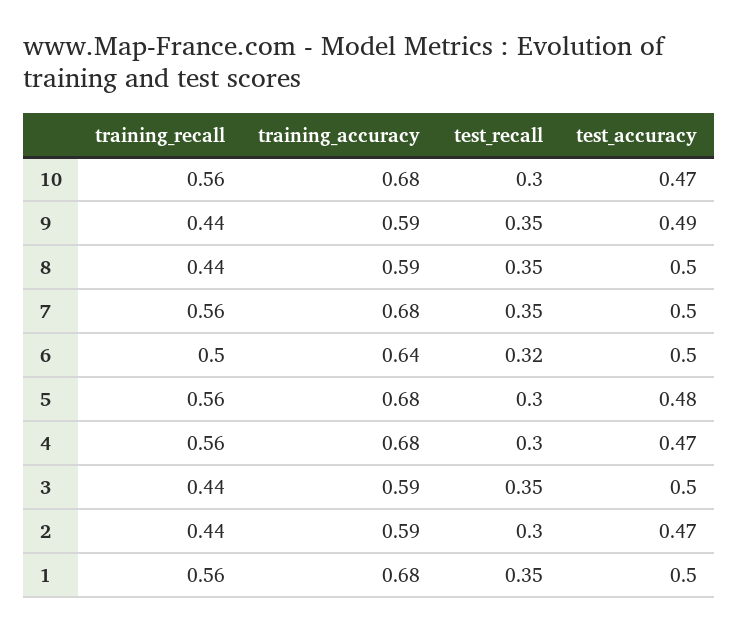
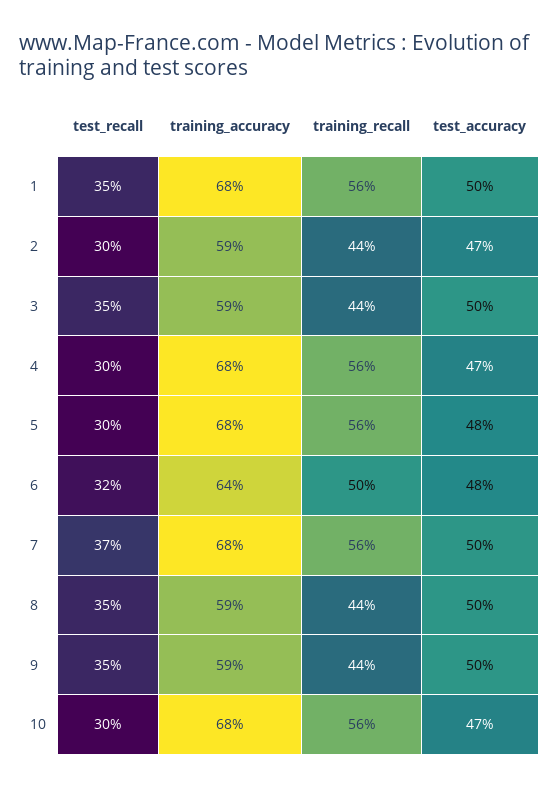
test_accuracy, 9: 0.49 -> 0.5
test_recall, 7: 0.35 -> 0.37
test_accuracy, 6: 0.5 -> 0.48

